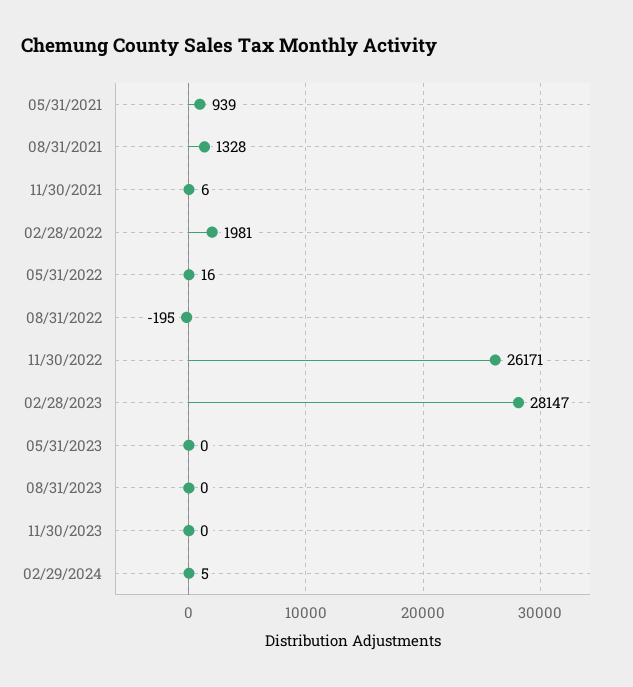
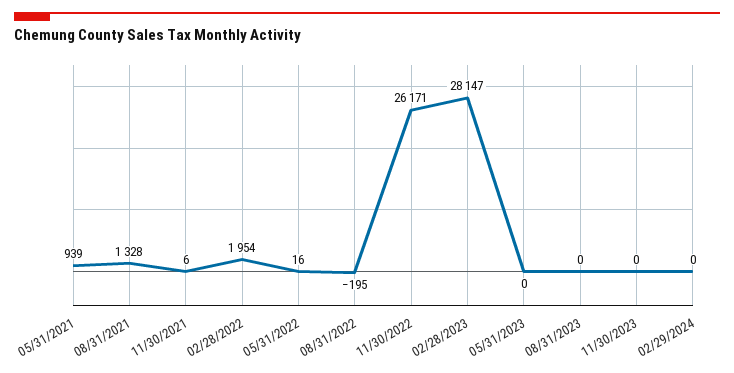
02/28/2022: 1981 -> 1954
02/29/2024: 5 -> 0

